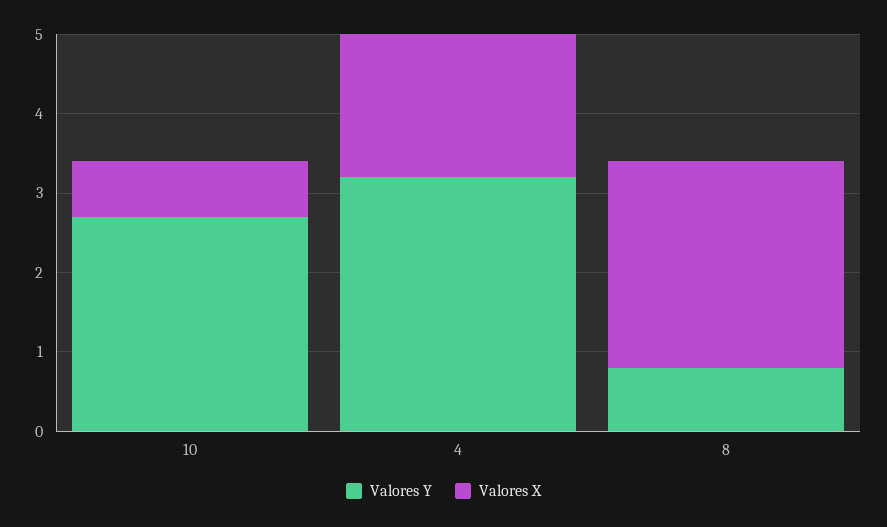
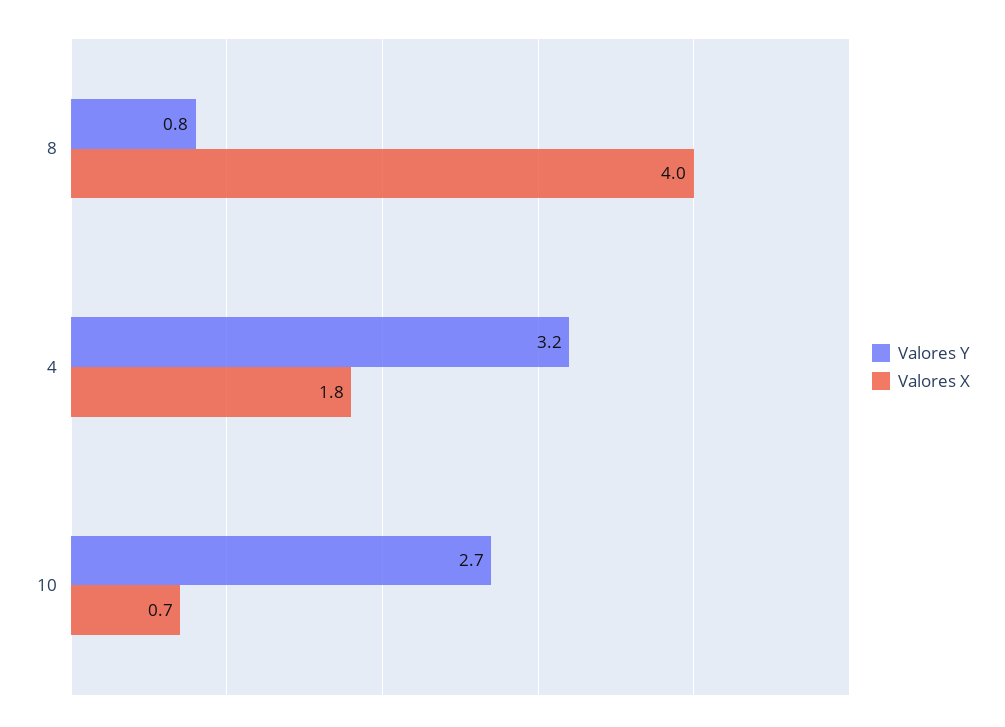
Valores X, 8: 2.5 -> 4

